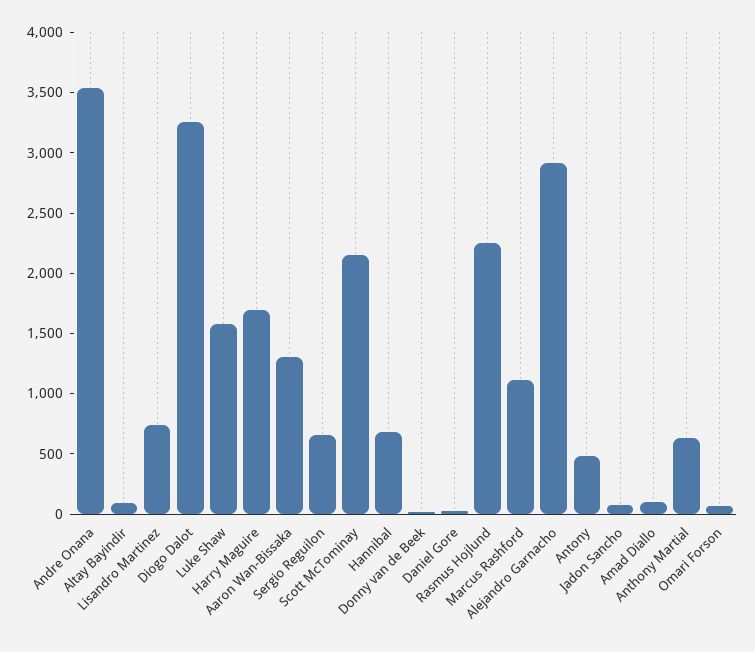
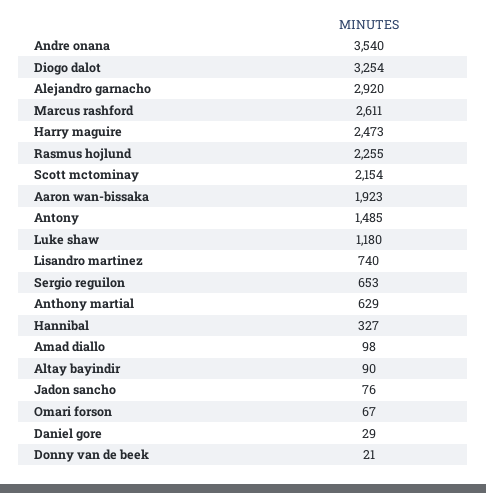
Luke Shaw: 1600 -> 1180
Harry Maguire: 1700 -> 2473
Aaron Wan-Bissaka: 1300 -> 1923
Hannibal: 700 -> 327
Marcus Rashford: 1100 -> 2611
Antony: 500 -> 1485

